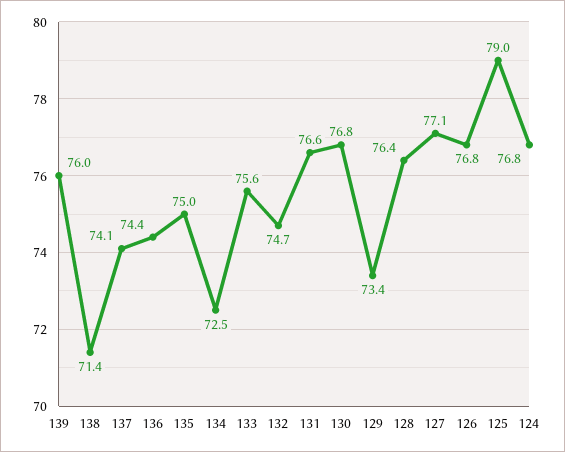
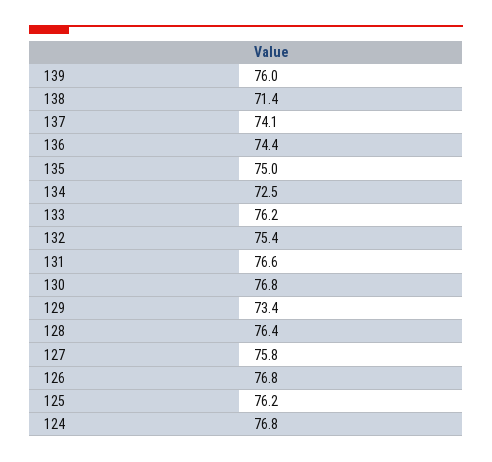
133: 75.6 -> 76.2
132: 74.7 -> 75.4
127: 77.1 -> 75.8
125: 79 -> 76.2

